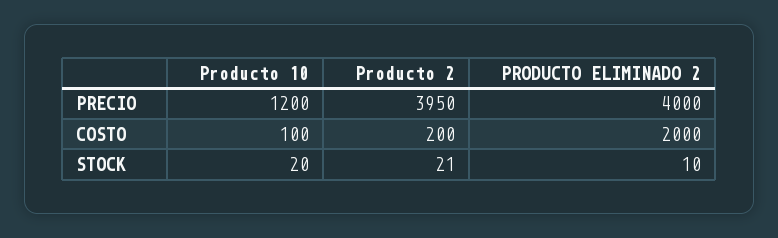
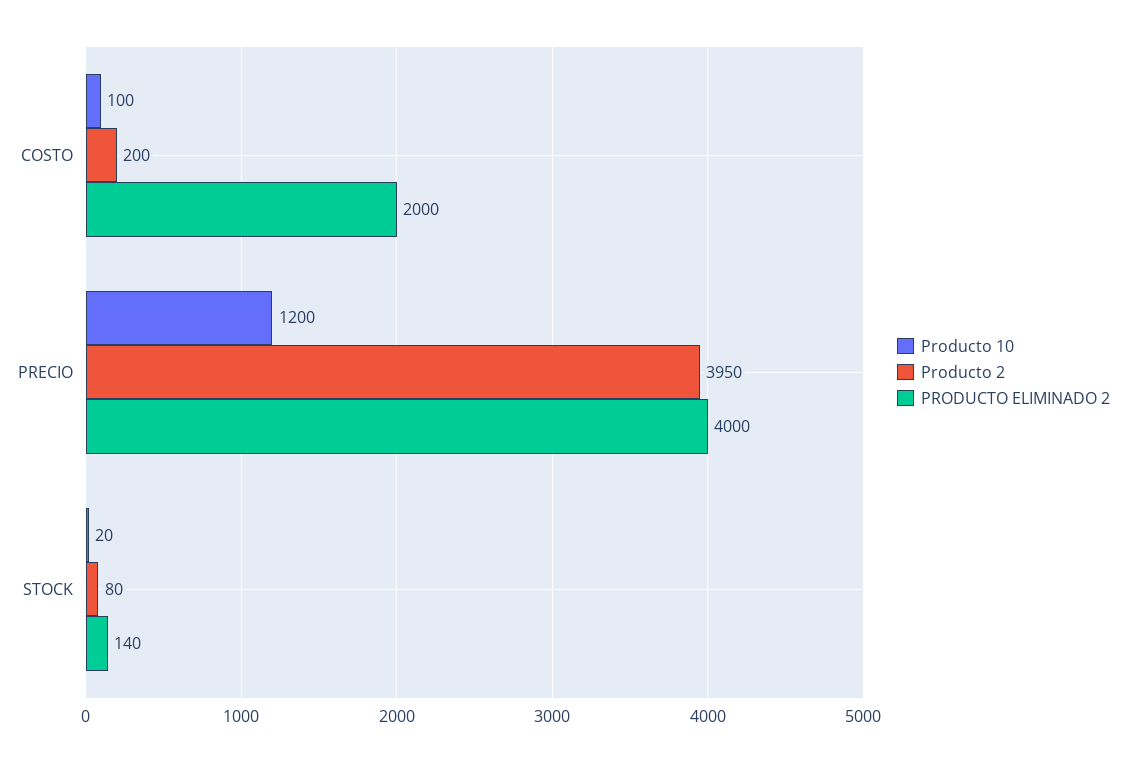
Producto 2, STOCK: 21 -> 80
PRODUCTO ELIMINADO 2, STOCK: 10 -> 140

